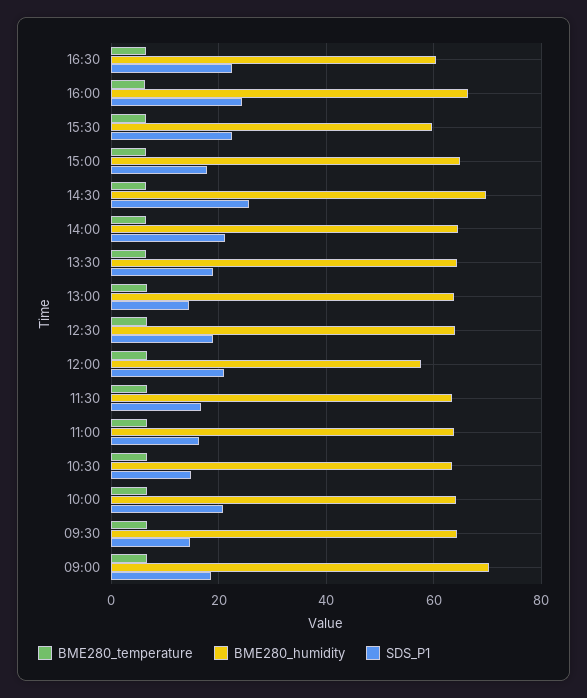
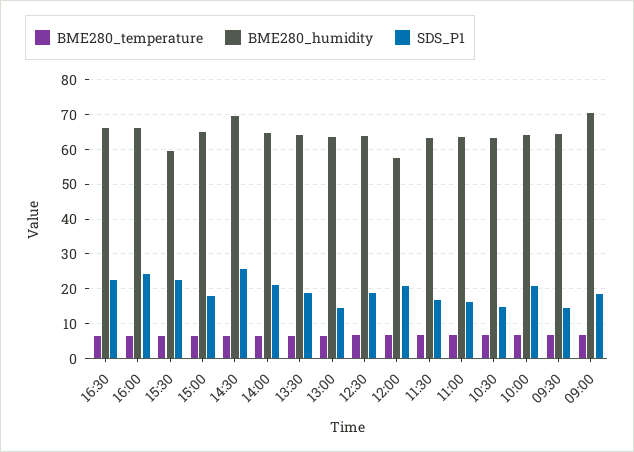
BME280_humidity, 16:30: 60 -> 66

